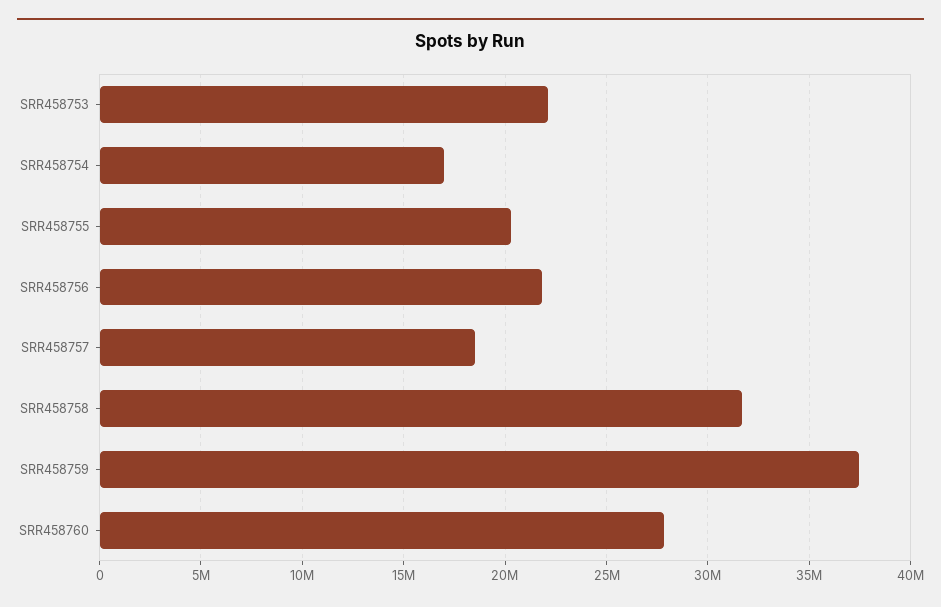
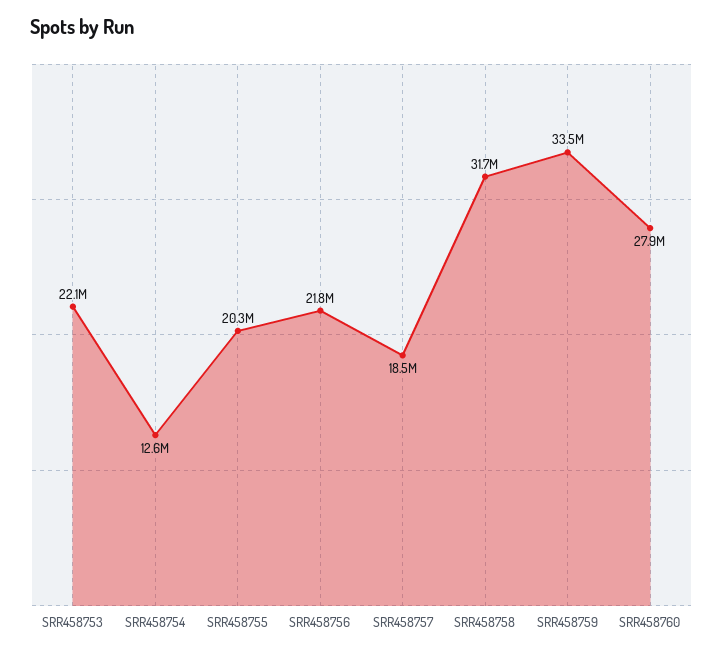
SRR458754: 17000000 -> 12600000
SRR458759: 37500000 -> 33500000

